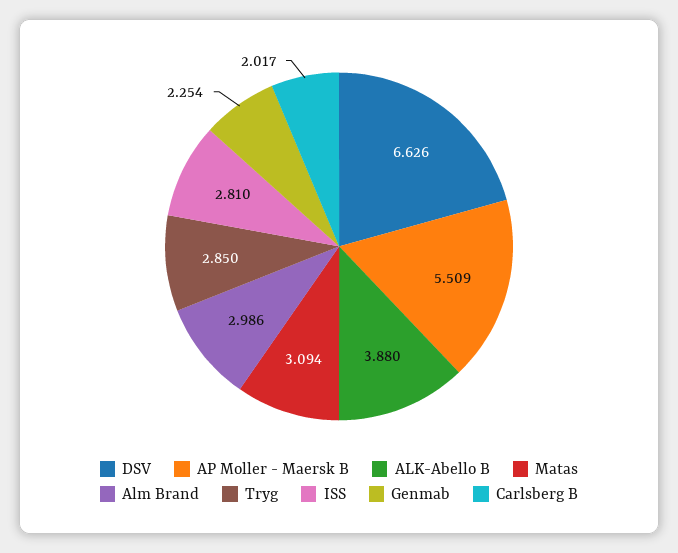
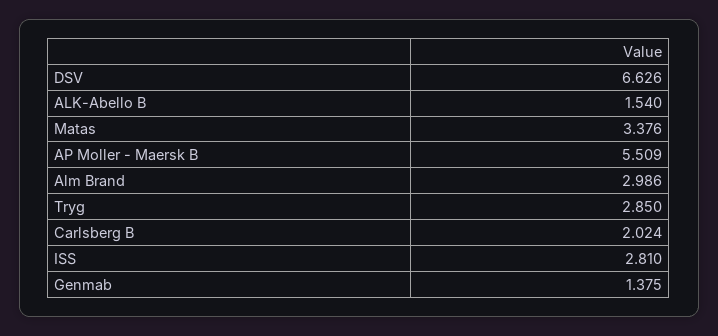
ALK-Abello B: 3.88 -> 1.54
Matas: 3.094 -> 3.376
Genmab: 2.254 -> 1.375
Carlsberg B: 2.017 -> 2.024

